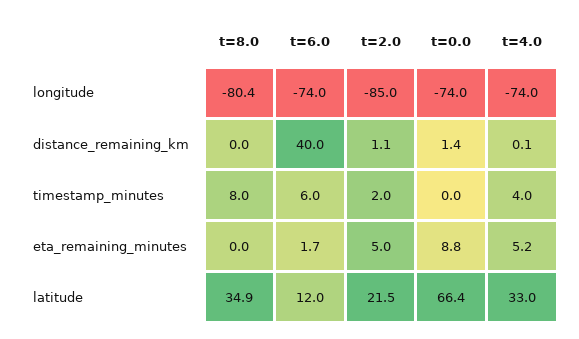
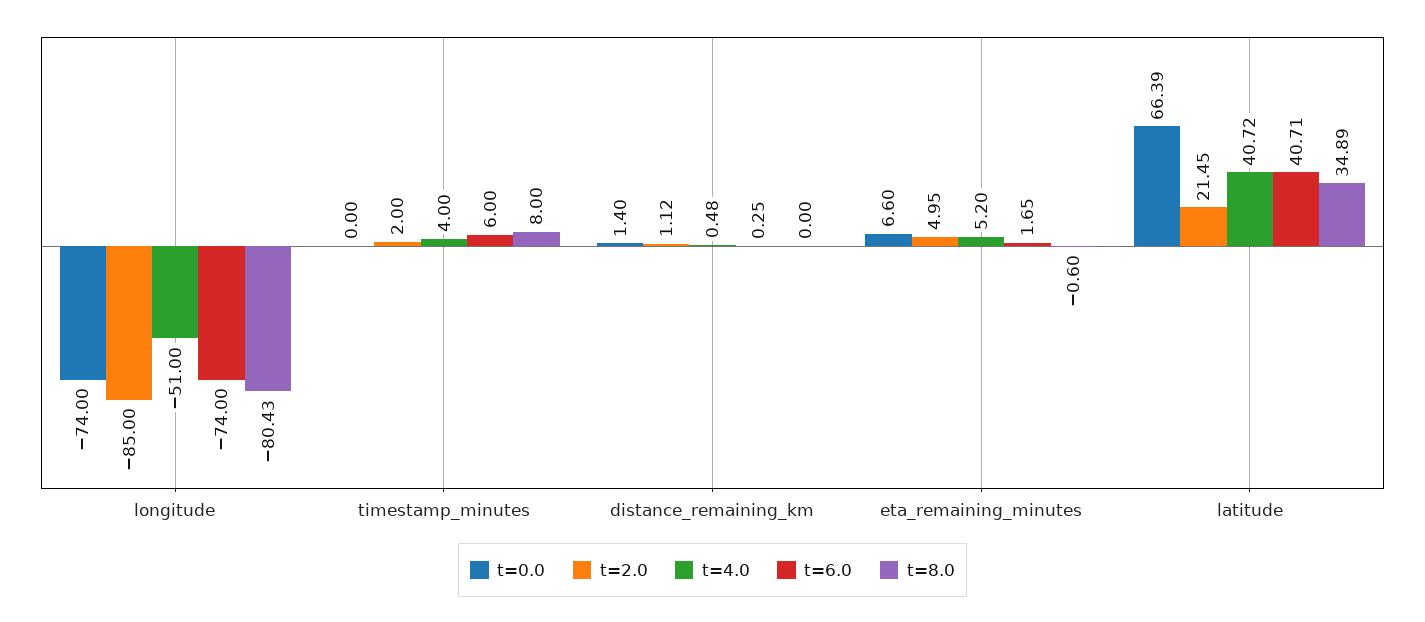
t=4.0, longitude: -74 -> -51
t=6.0, distance_remaining_km: 40 -> 0.25
t=4.0, distance_remaining_km: 0.1 -> 0.48
t=8.0, eta_remaining_minutes: 0 -> -0.6
t=0.0, eta_remaining_minutes: 8.8 -> 6.6
t=6.0, latitude: 12 -> 40.71
t=4.0, latitude: 33 -> 40.72

